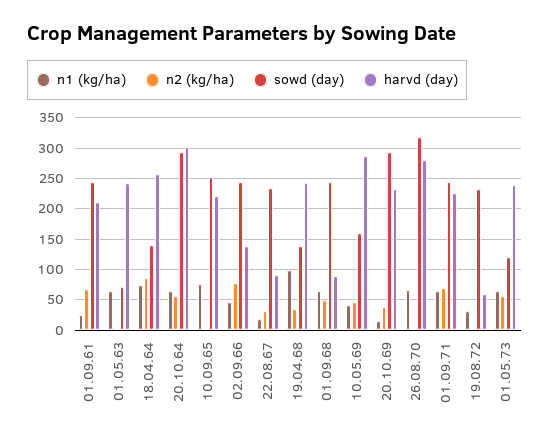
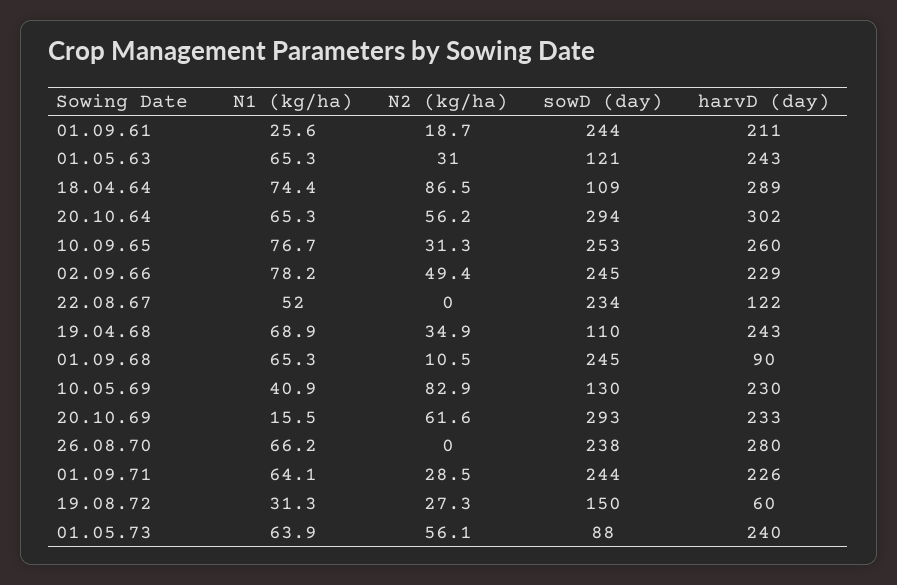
n2 (kg/ha), 01.09.61: 70 -> 18.7
n2 (kg/ha), 01.05.63: 0 -> 31
sowd (day), 01.05.63: 70 -> 121
sowd (day), 18.04.64: 140 -> 109
harvd (day), 18.04.64: 260 -> 289
n2 (kg/ha), 10.09.65: 0 -> 31.3
harvd (day), 10.09.65: 220 -> 260
n1 (kg/ha), 02.09.66: 50 -> 78.2
n2 (kg/ha), 02.09.66: 80 -> 49.4
harvd (day), 02.09.66: 140 -> 229
n1 (kg/ha), 22.08.67: 20 -> 52
n2 (kg/ha), 22.08.67: 30 -> 0
harvd (day), 22.08.67: 90 -> 122
n1 (kg/ha), 19.04.68: 100 -> 68.9
sowd (day), 19.04.68: 140 -> 110
n2 (kg/ha), 01.09.68: 50 -> 10.5
n2 (kg/ha), 10.05.69: 50 -> 82.9
sowd (day), 10.05.69: 160 -> 130
harvd (day), 10.05.69: 290 -> 230
n2 (kg/ha), 20.10.69: 40 -> 61.6
sowd (day), 26.08.70: 320 -> 238
n2 (kg/ha), 01.09.71: 70 -> 28.5
n2 (kg/ha), 19.08.72: 0 -> 27.3
sowd (day), 19.08.72: 230 -> 150
sowd (day), 01.05.73: 120 -> 88

